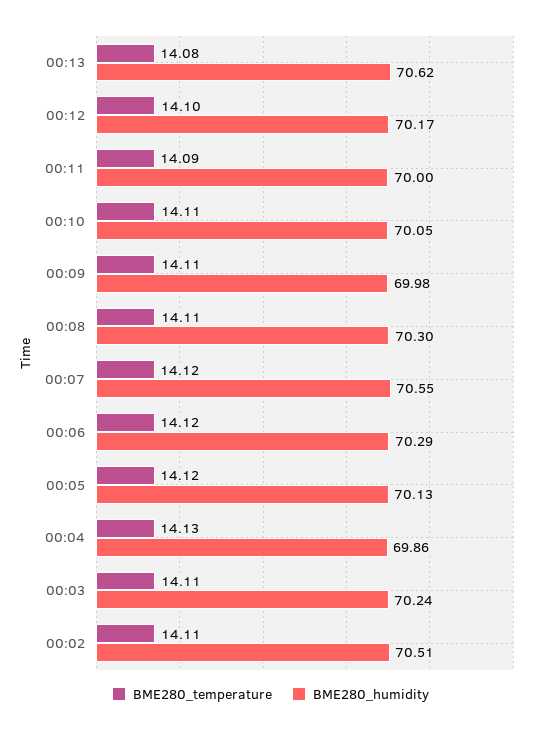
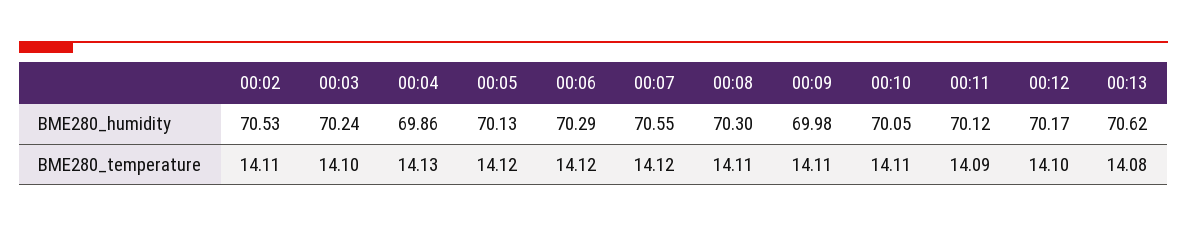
BME280_humidity, 00:11: 70 -> 70.12
BME280_temperature, 00:03: 14.11 -> 14.1
BME280_humidity, 00:02: 70.51 -> 70.53

